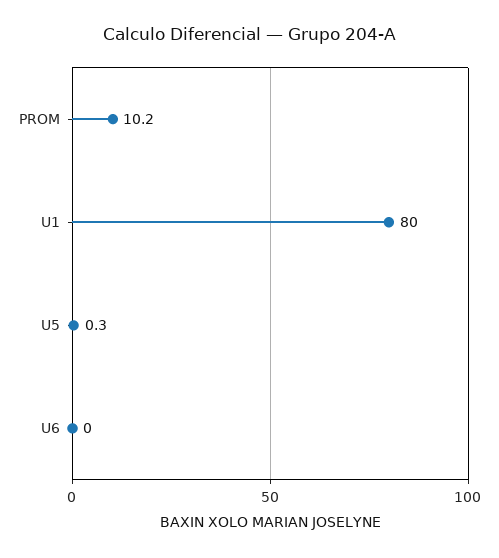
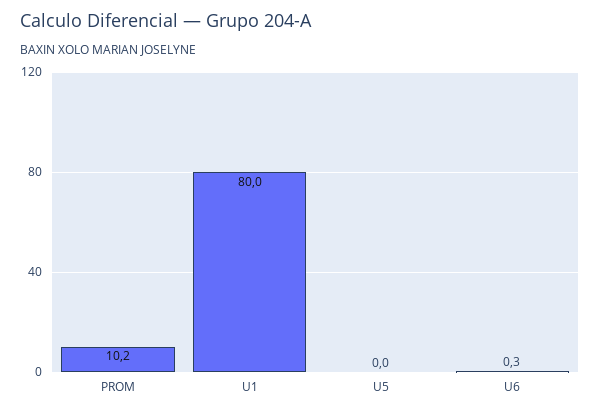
U5: 0.3 -> 0
U6: 0 -> 0.3

